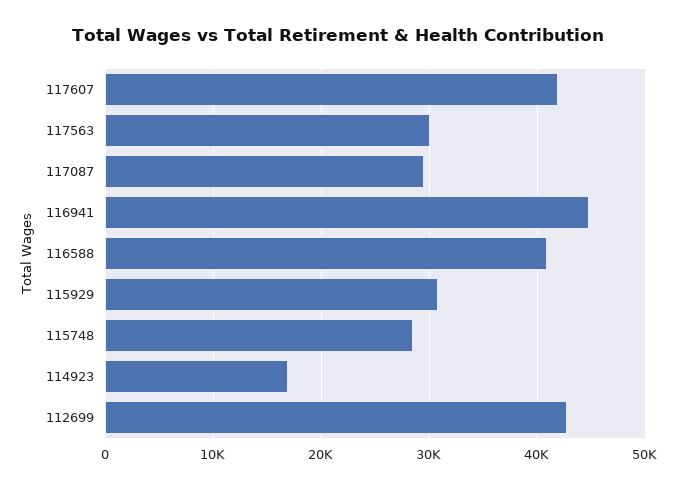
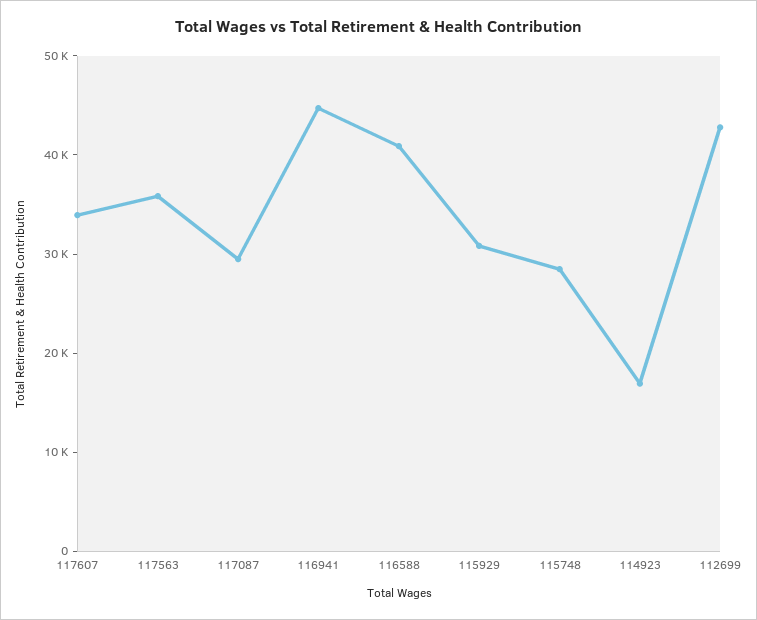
117607: 42000 -> 34000
117563: 30000 -> 36000

